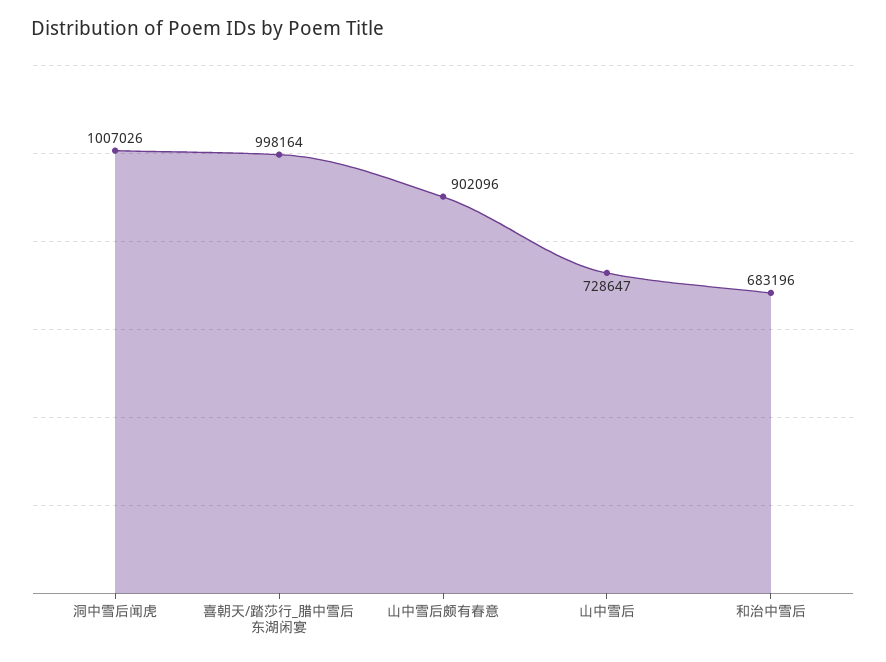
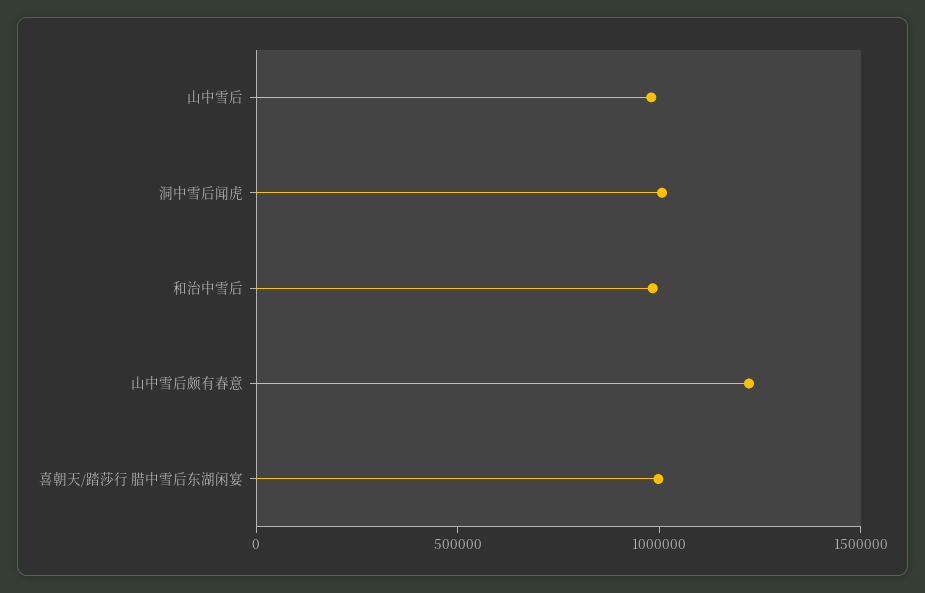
山中雪后颇有春意: 902096 -> 1200000
山中雪后: 728647 -> 1000000
和治中雪后: 683196 -> 1000000

